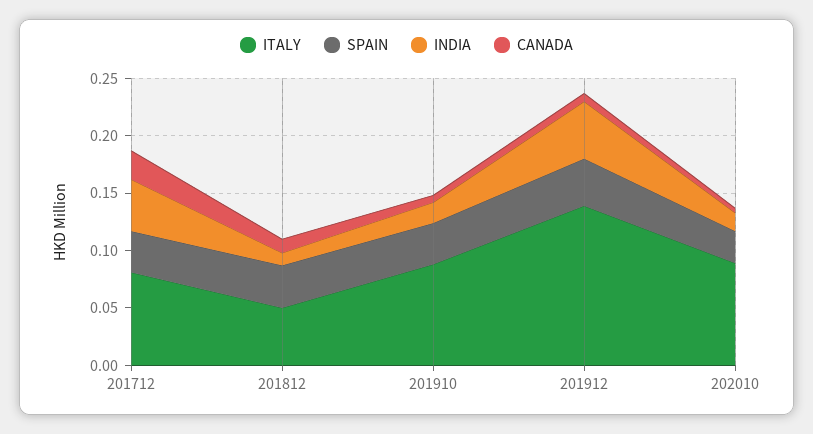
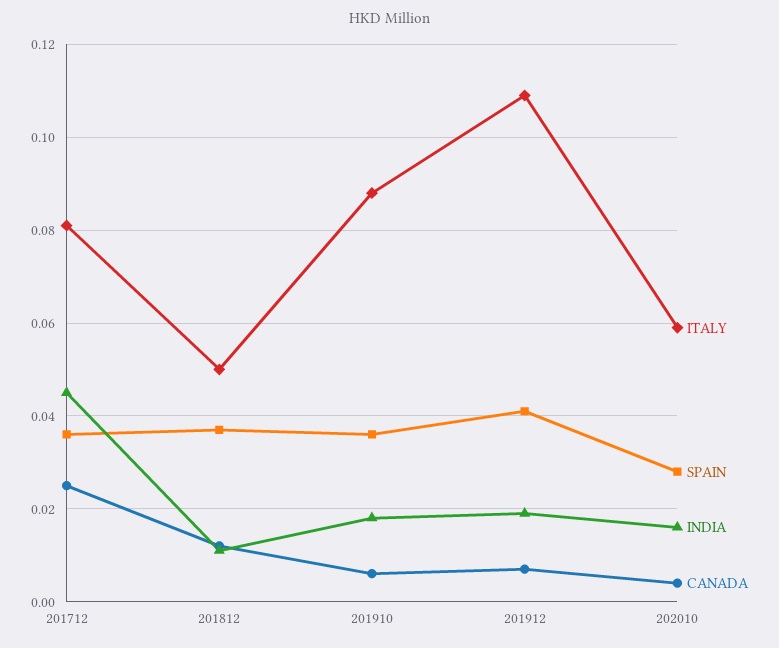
ITALY, 201912: 0.14 -> 0.11
INDIA, 201912: 0.05 -> 0.02
ITALY, 202010: 0.09 -> 0.06

